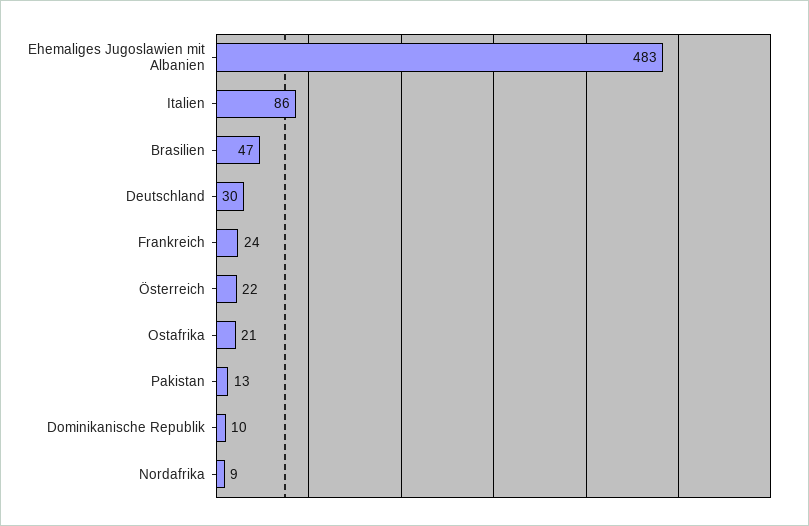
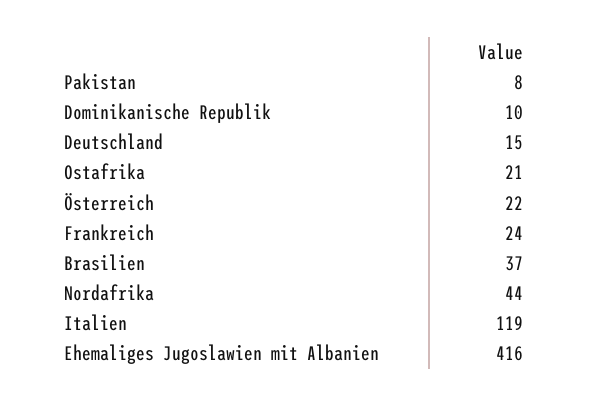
Ehemaliges Jugoslawien mit Albanien: 483 -> 416
Italien: 86 -> 119
Brasilien: 47 -> 37
Deutschland: 30 -> 15
Pakistan: 13 -> 8
Nordafrika: 9 -> 44

